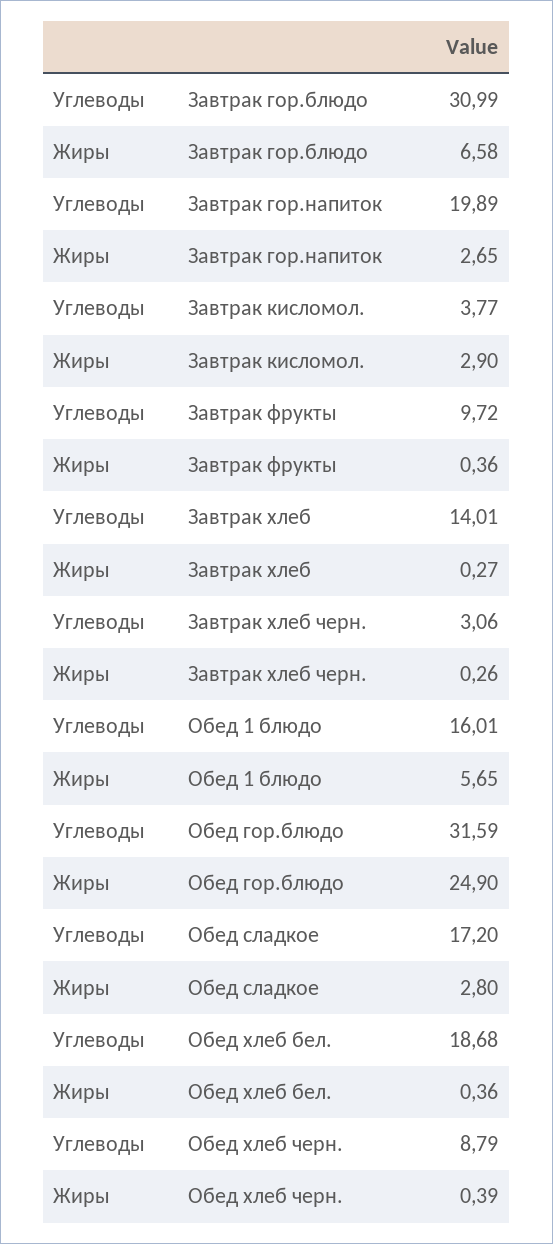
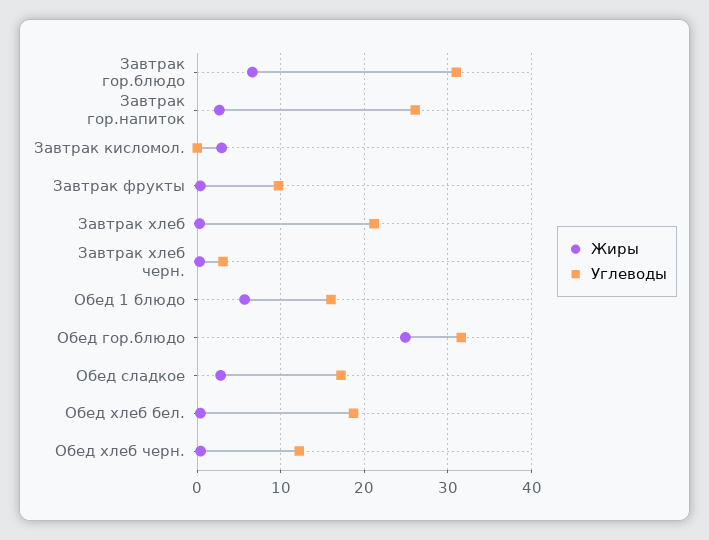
Углеводы, Завтрак гор.напиток: 19.89 -> 26
Углеводы, Завтрак кисломол.: 3.77 -> 0
Углеводы, Завтрак хлеб: 14.01 -> 21
Углеводы, Обед хлеб черн.: 8.79 -> 12

